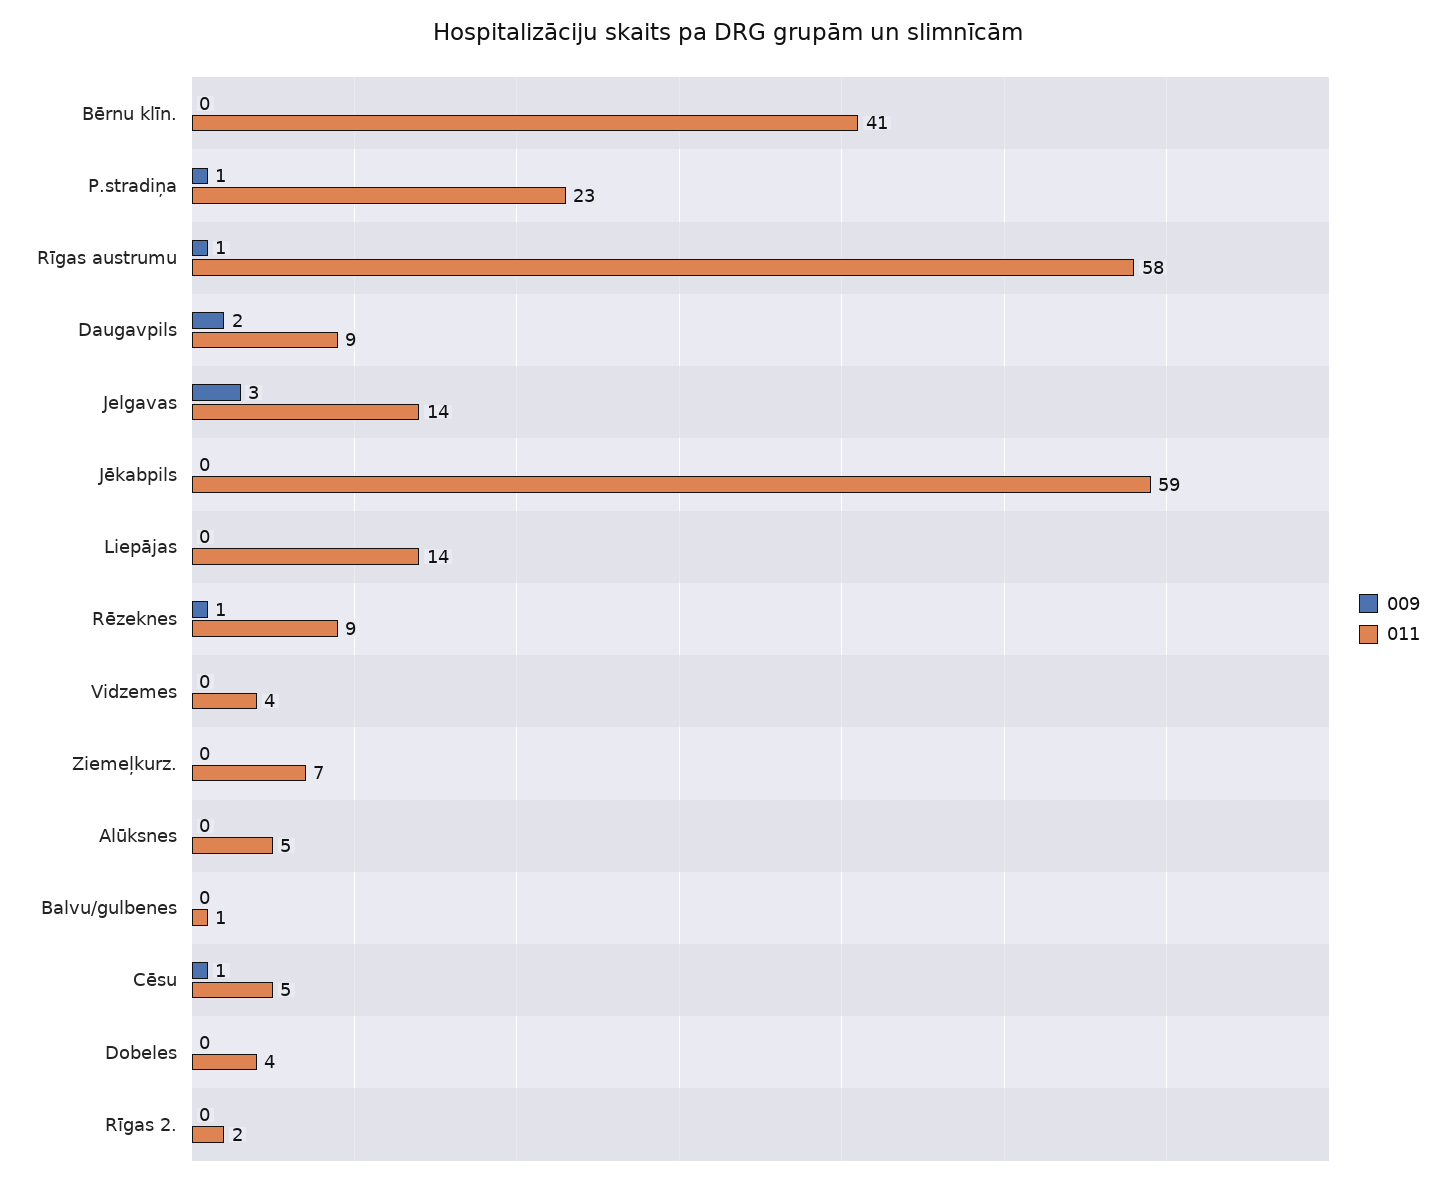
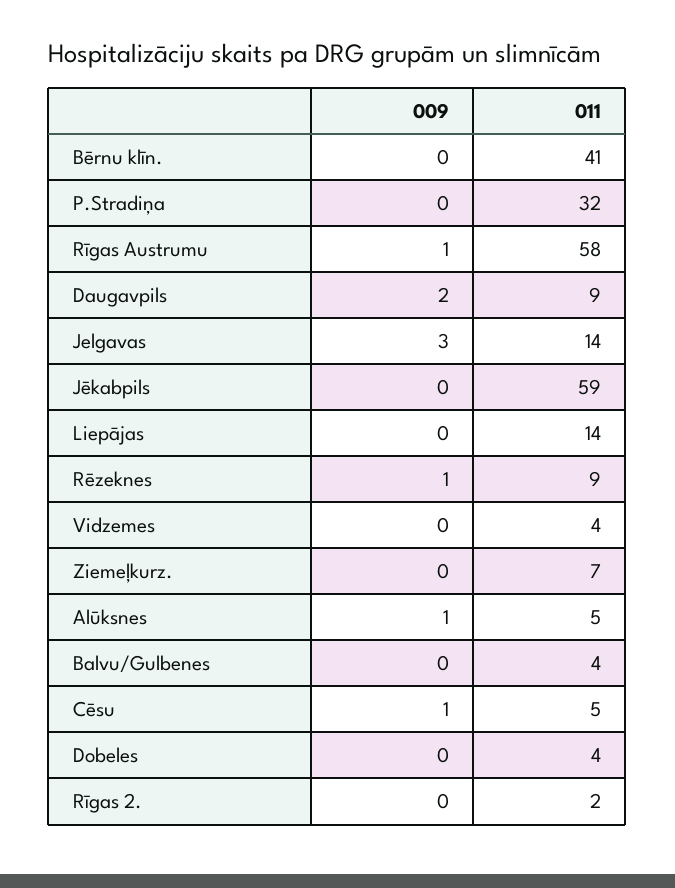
009, P.stradiņa: 1 -> 0
011, P.stradiņa: 23 -> 32
009, Alūksnes: 0 -> 1
011, Balvu/gulbenes: 1 -> 4

